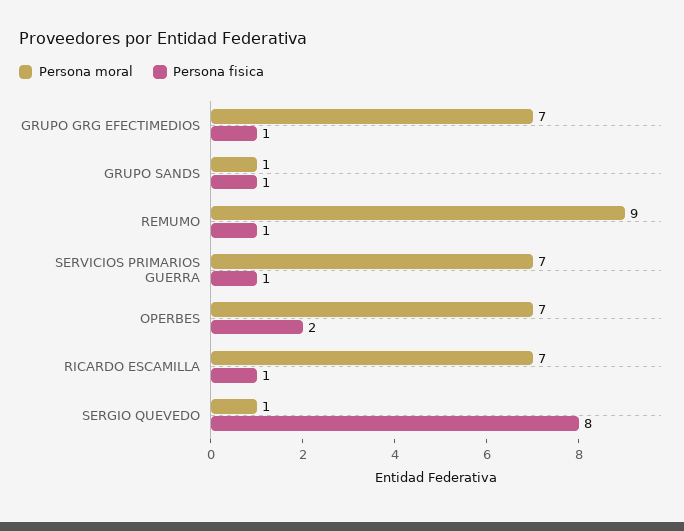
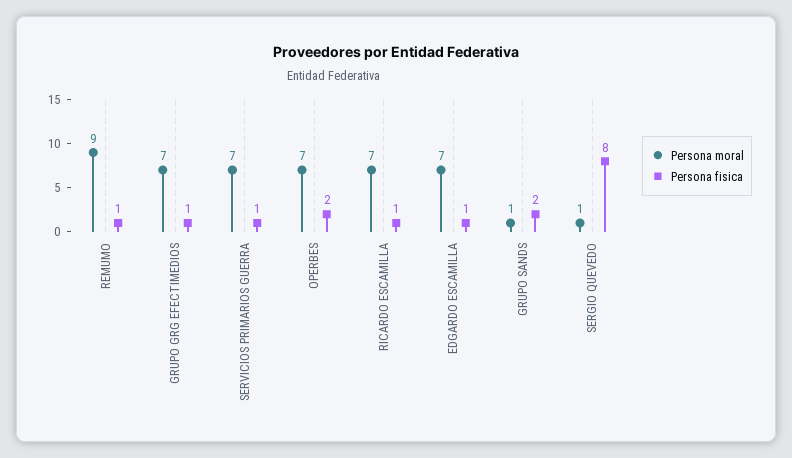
Persona fisica, GRUPO SANDS: 1 -> 2
Persona moral, EDGARDO ESCAMILLA: none -> 7
Persona fisica, EDGARDO ESCAMILLA: none -> 1

